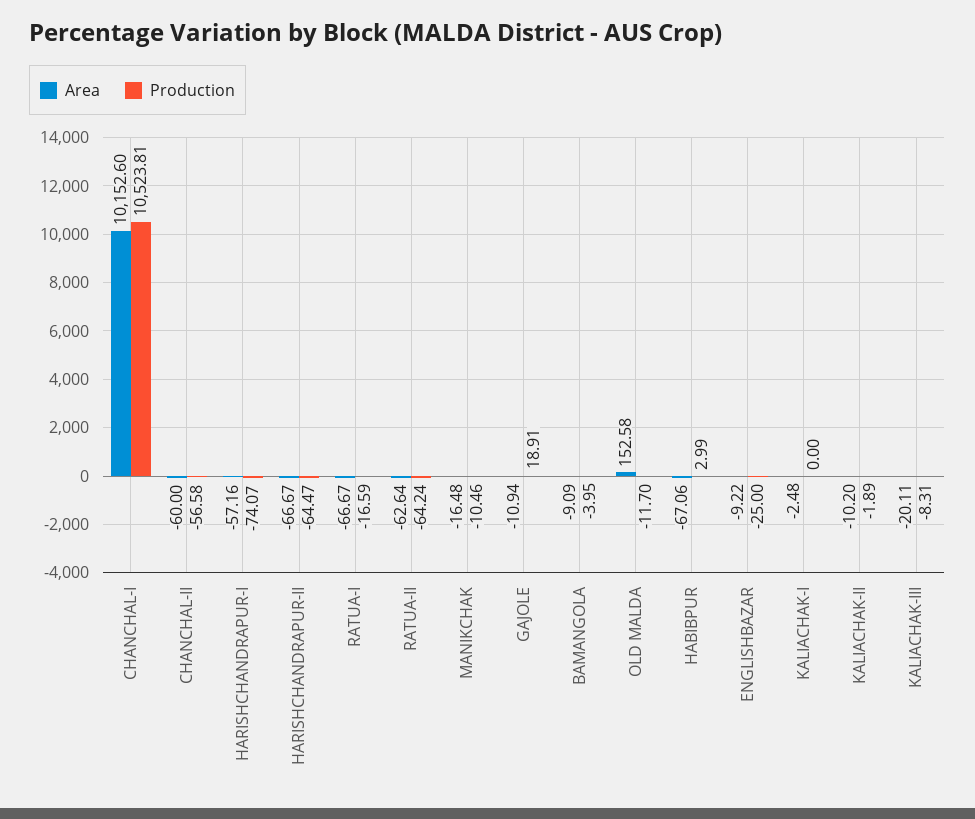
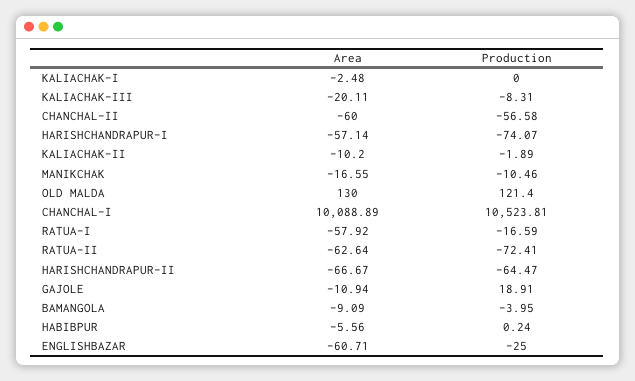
Area, CHANCHAL-I: 10152.6 -> 10088.89
Area, HARISHCHANDRAPUR-I: -57.16 -> -57.14
Area, RATUA-I: -66.67 -> -57.92
Production, RATUA-II: -64.24 -> -72.41
Area, MANIKCHAK: -16.48 -> -16.55
Area, OLD MALDA: 152.58 -> 130
Production, OLD MALDA: -11.7 -> 121.4
Area, HABIBPUR: -67.06 -> -5.56
Production, HABIBPUR: 2.99 -> 0.24
Area, ENGLISHBAZAR: -9.22 -> -60.71

